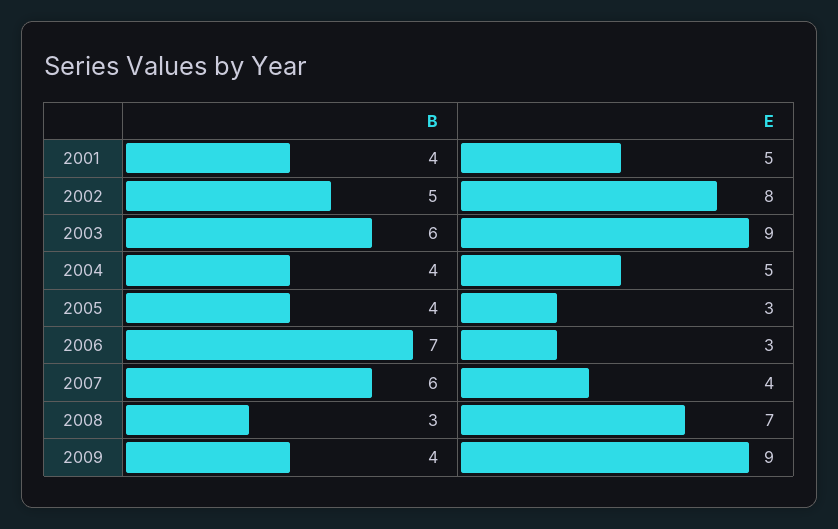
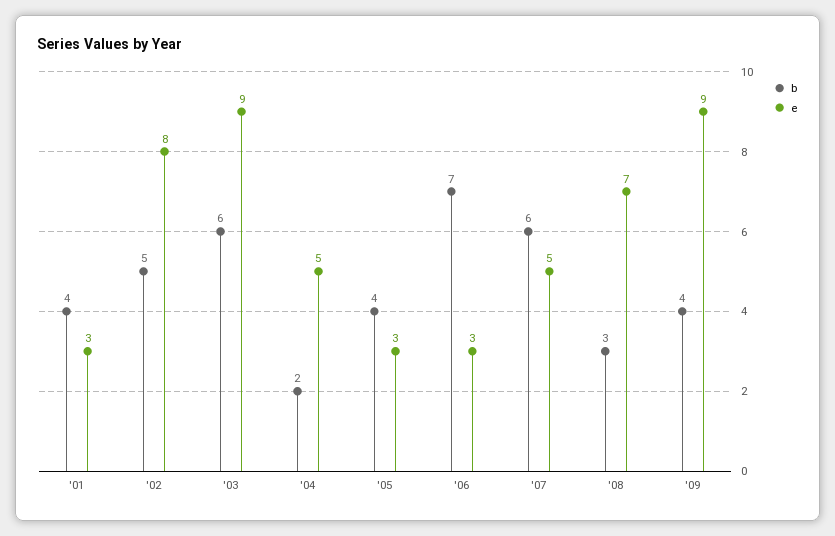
E, 2001: 5 -> 3
B, 2004: 4 -> 2
E, 2007: 4 -> 5

